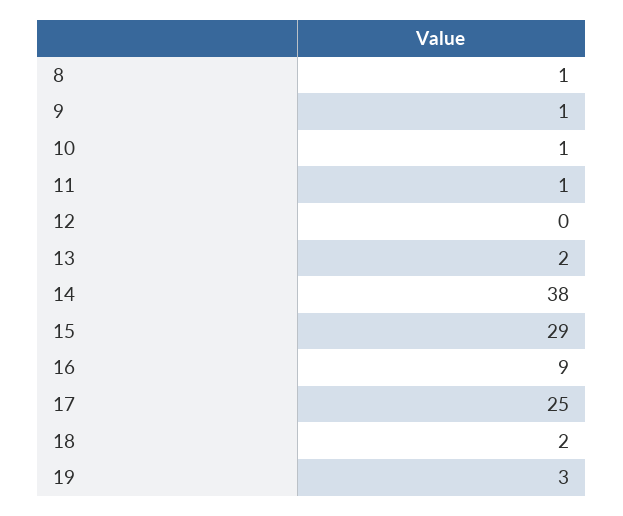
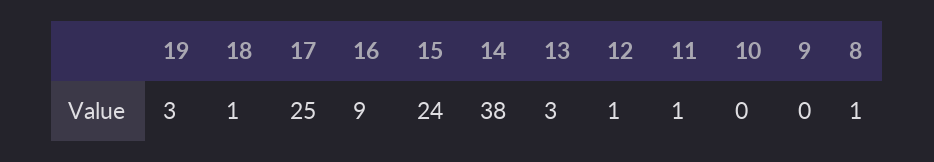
9: 1 -> 0
10: 1 -> 0
12: 0 -> 1
13: 2 -> 3
15: 29 -> 24
18: 2 -> 1

